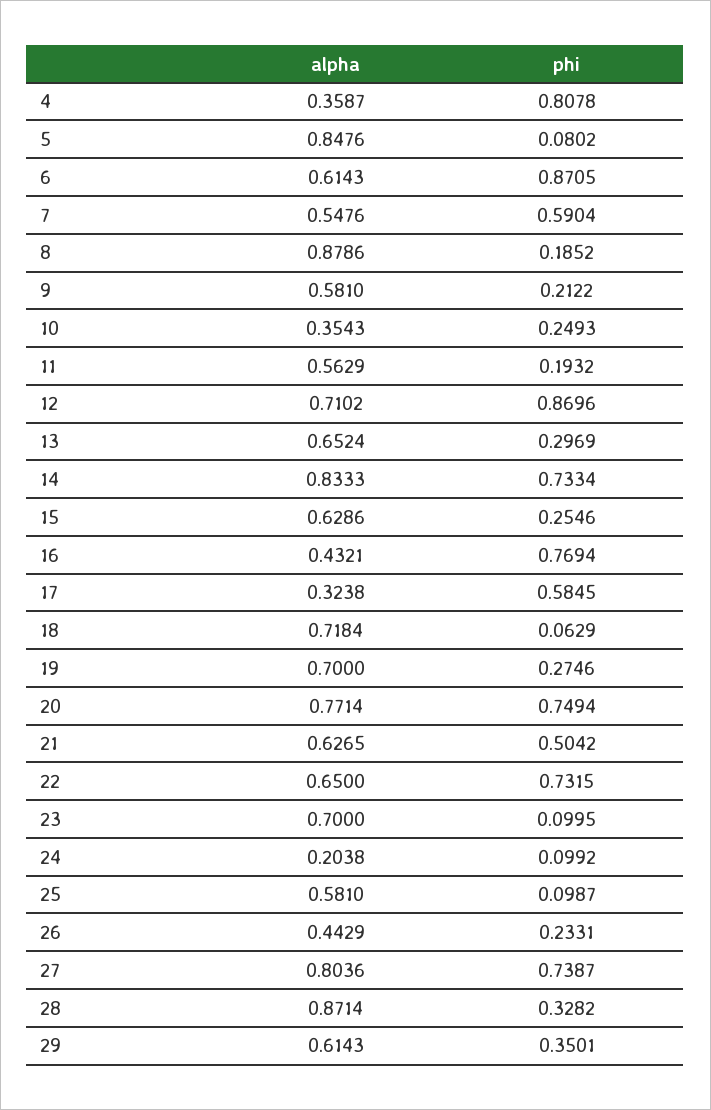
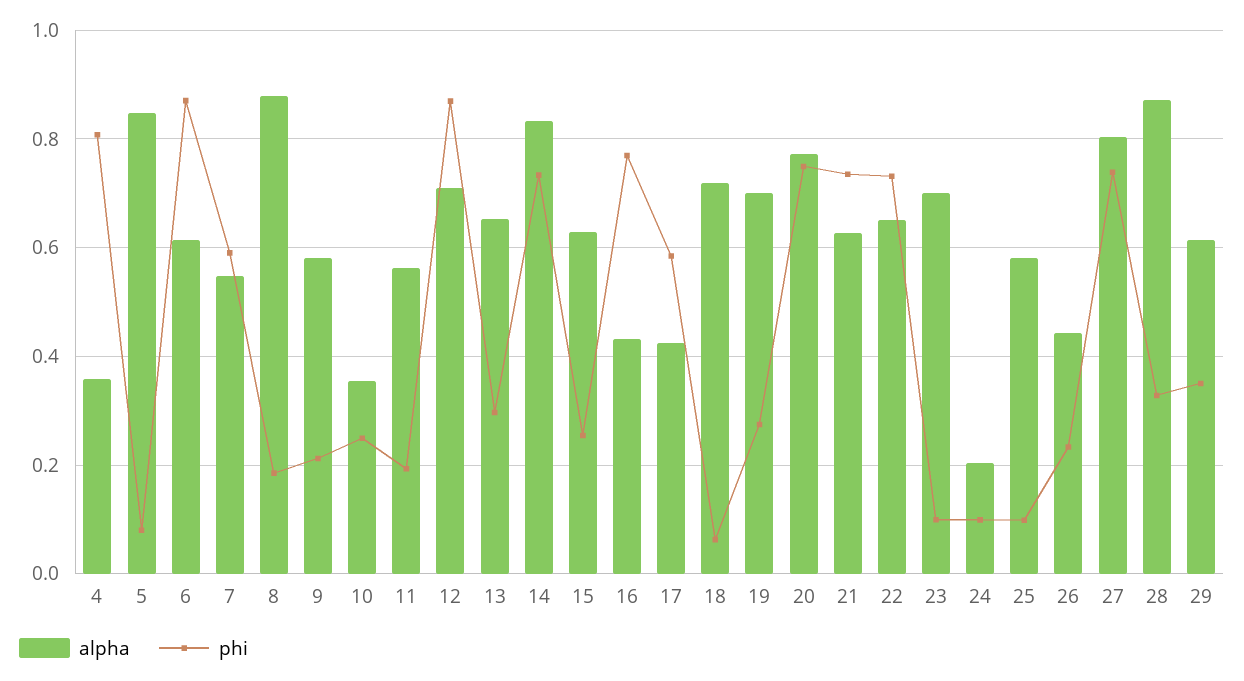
alpha, 17: 0.3238 -> 0.42
phi, 21: 0.5042 -> 0.74

